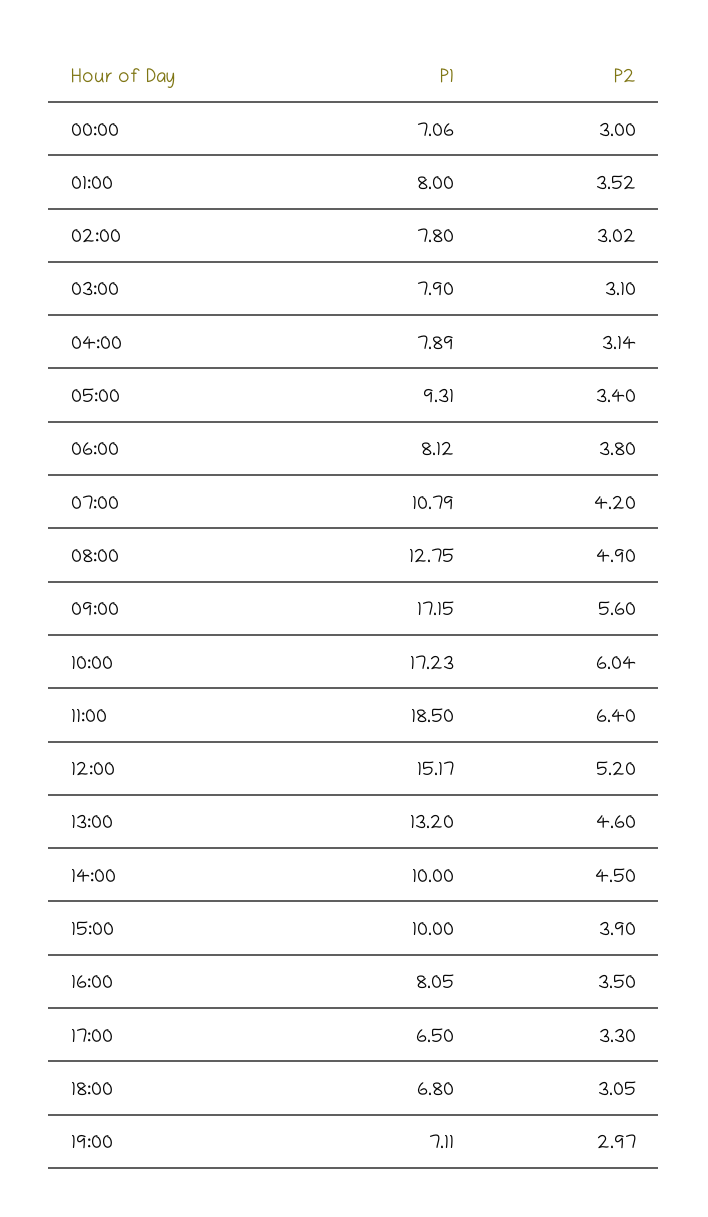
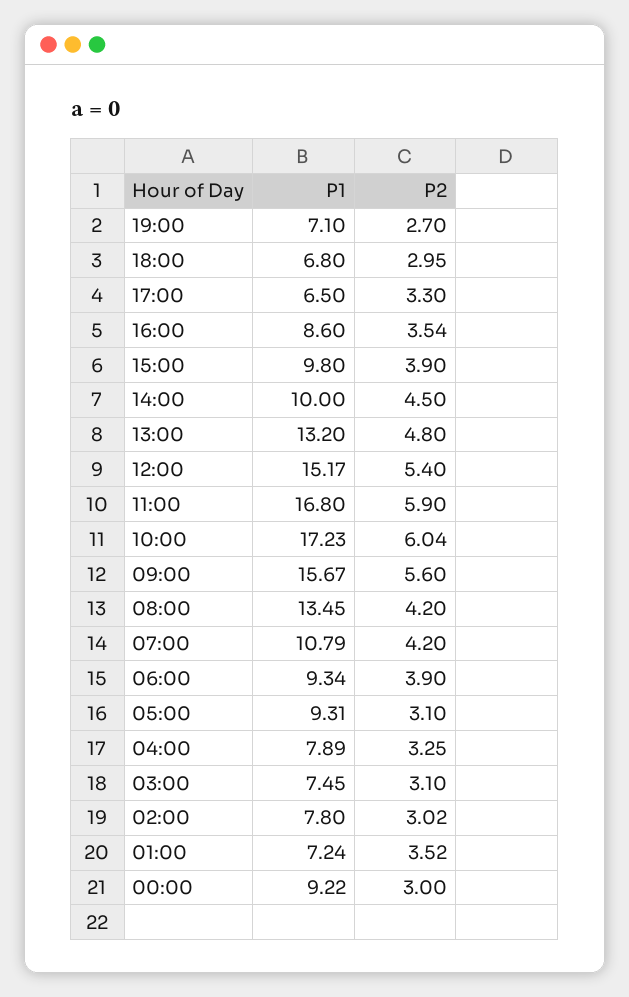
P1, 00:00: 7.06 -> 9.22
P1, 01:00: 8 -> 7.24
P1, 03:00: 7.9 -> 7.45
P2, 04:00: 3.14 -> 3.25
P2, 05:00: 3.4 -> 3.1
P1, 06:00: 8.12 -> 9.34
P2, 06:00: 3.8 -> 3.9
P1, 08:00: 12.75 -> 13.45
P2, 08:00: 4.9 -> 4.2
P1, 09:00: 17.15 -> 15.67
P1, 11:00: 18.5 -> 16.8
P2, 11:00: 6.4 -> 5.9
P2, 12:00: 5.2 -> 5.4
P2, 13:00: 4.6 -> 4.8
P1, 15:00: 10 -> 9.8
P1, 16:00: 8.05 -> 8.6
P2, 16:00: 3.5 -> 3.54
P2, 18:00: 3.05 -> 2.95
P1, 19:00: 7.11 -> 7.1
P2, 19:00: 2.97 -> 2.7

